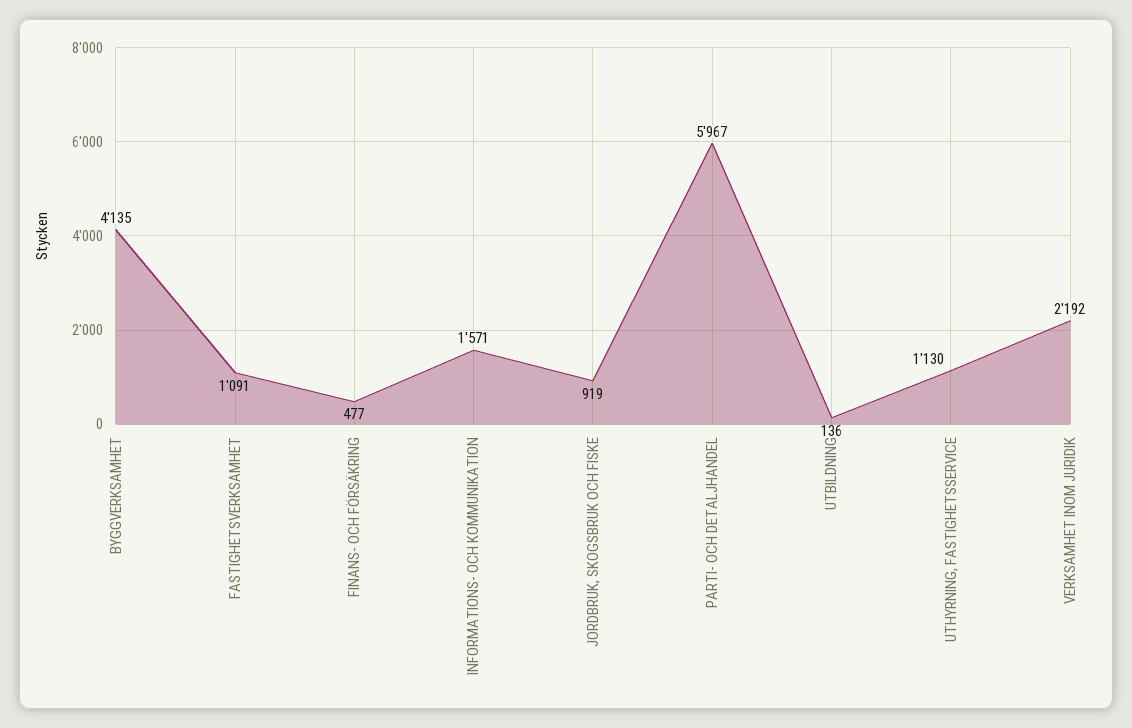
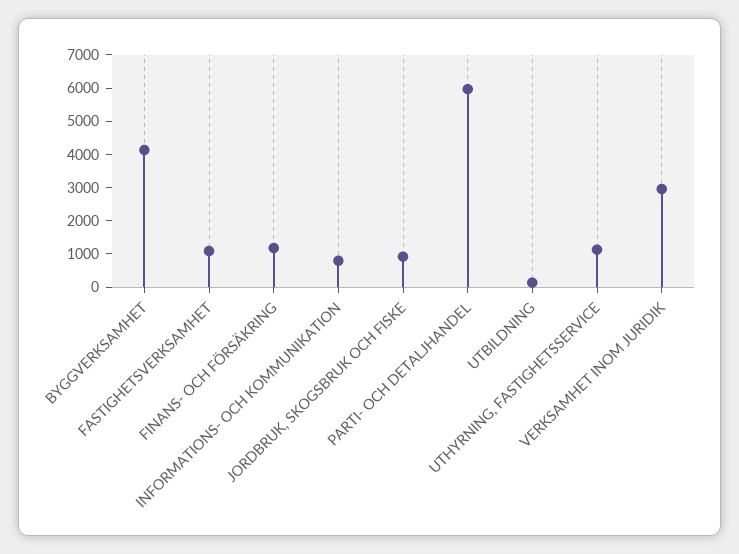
FINANS- OCH FÖRSÄKRING: 477 -> 1250
INFORMATIONS- OCH KOMMUNIKATION: 1571 -> 750
VERKSAMHET INOM JURIDIK: 2192 -> 3000

